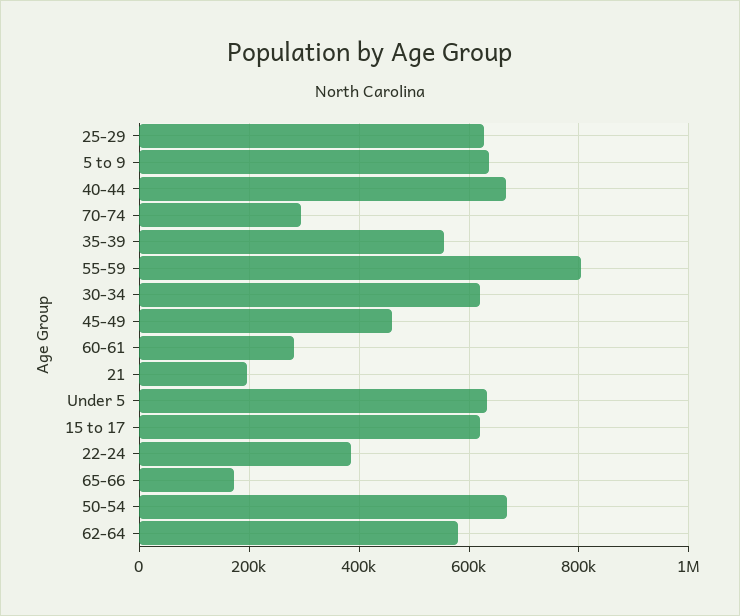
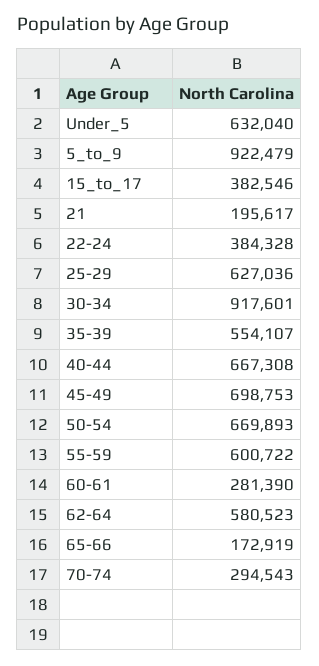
5 to 9: 640000 -> 922479
55-59: 800000 -> 600722
30-34: 620000 -> 917601
45-49: 460000 -> 698753
15 to 17: 620000 -> 382546

